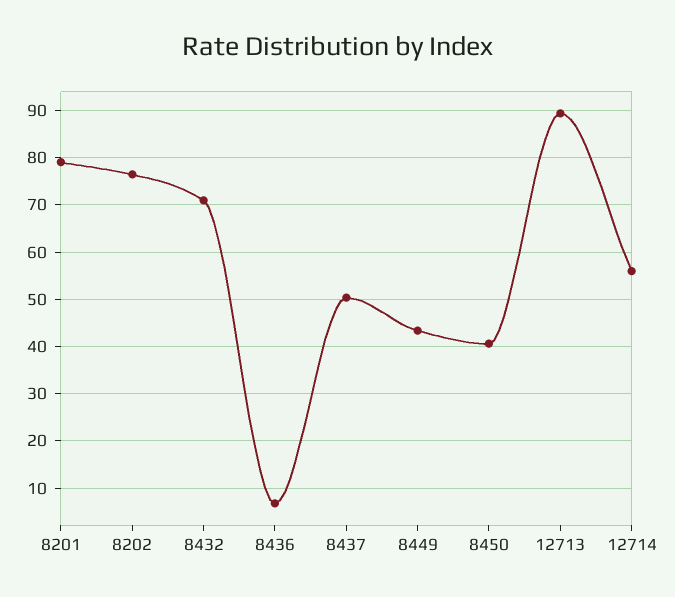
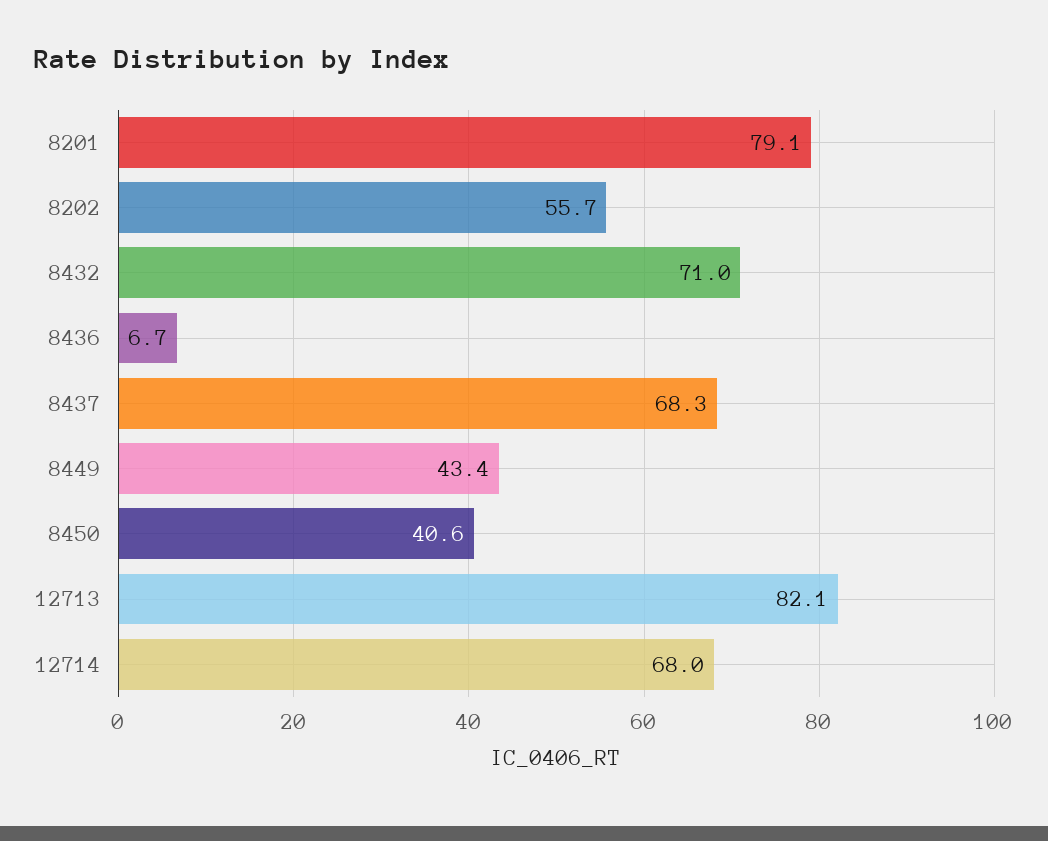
8202: 76 -> 55.7
8437: 50 -> 68.3
12713: 90 -> 82.1
12714: 56 -> 68

